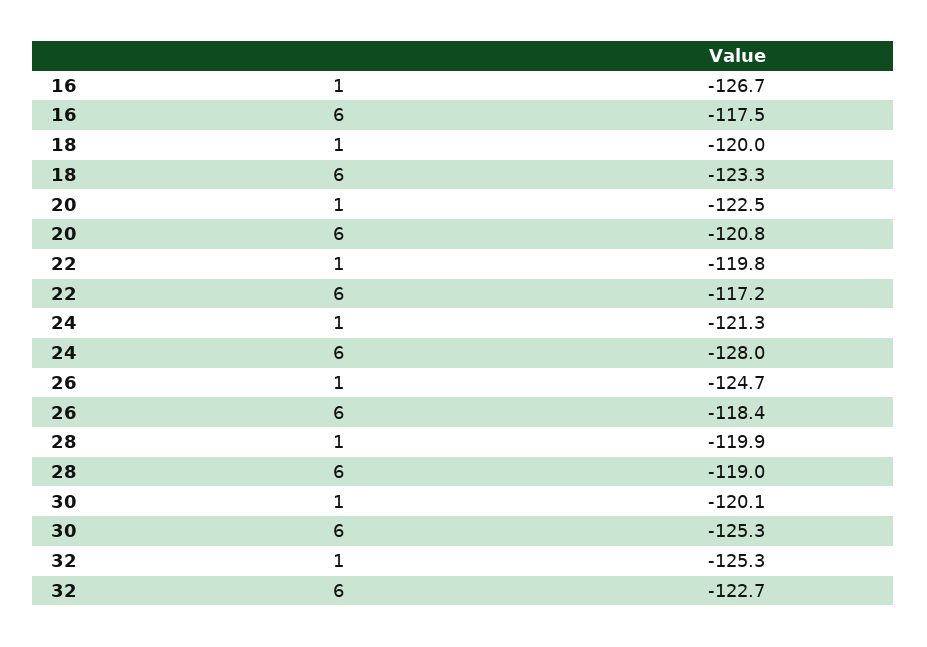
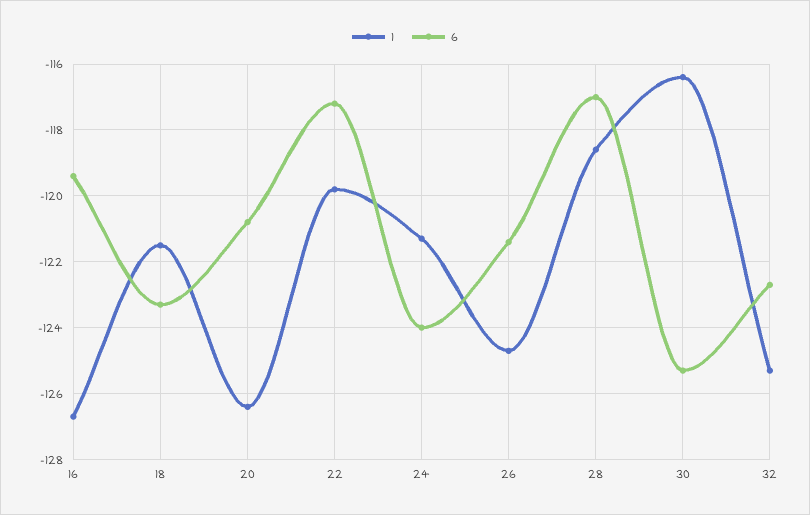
6, 16: -117.5 -> -119.5
1, 18: -120 -> -121.5
1, 20: -122.5 -> -126.5
6, 24: -128 -> -124
6, 26: -118.4 -> -121.5
1, 28: -119.9 -> -118.5
6, 28: -119 -> -117
1, 30: -120.1 -> -116.5

